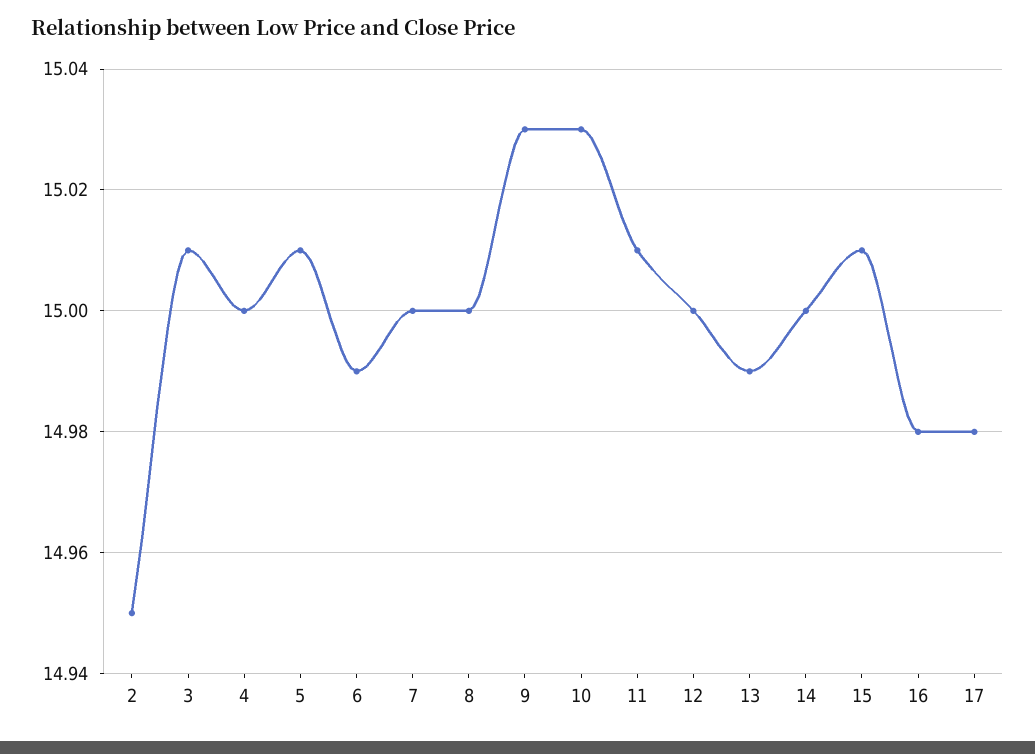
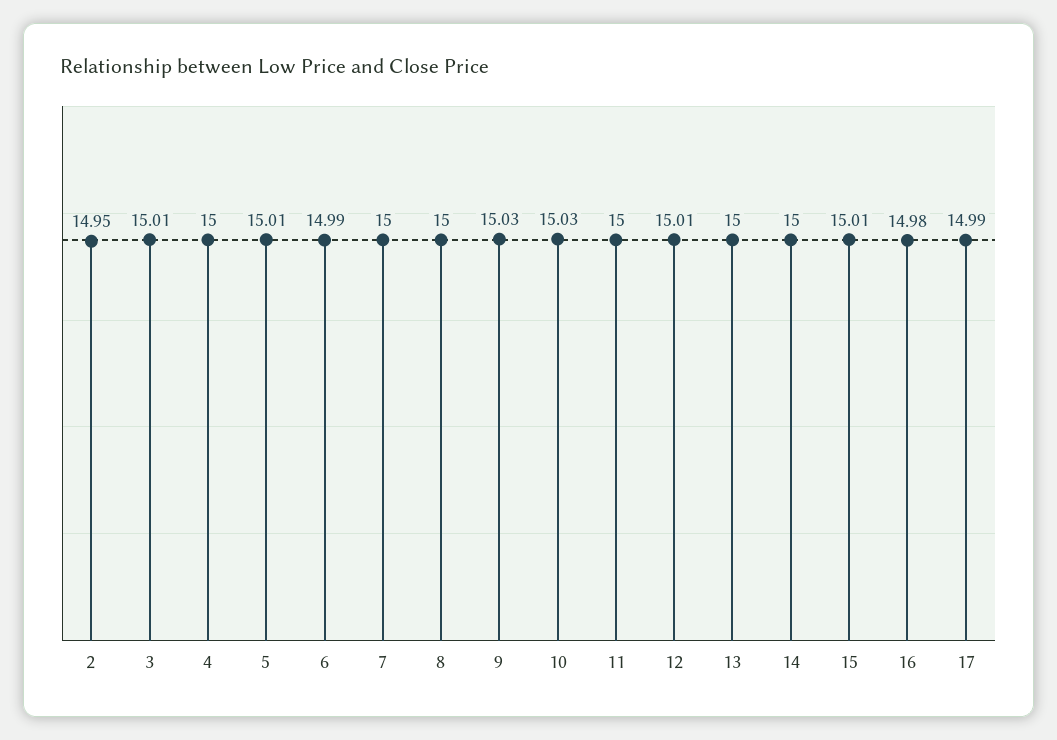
11: 15.01 -> 15
12: 15 -> 15.01
13: 14.99 -> 15
17: 14.98 -> 14.99

